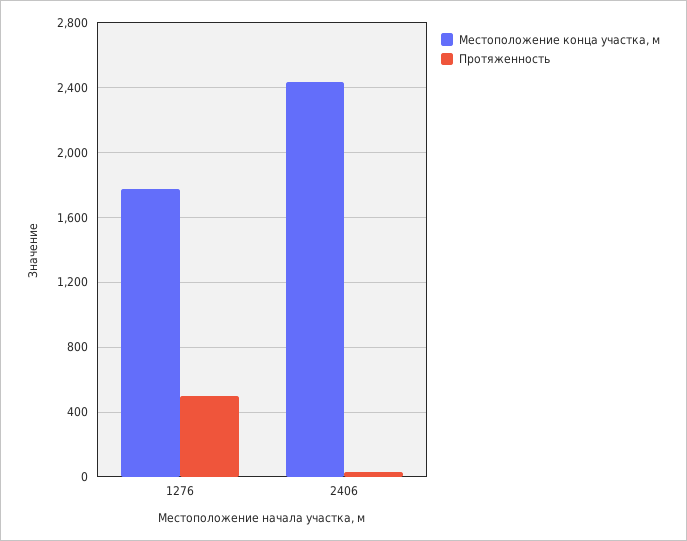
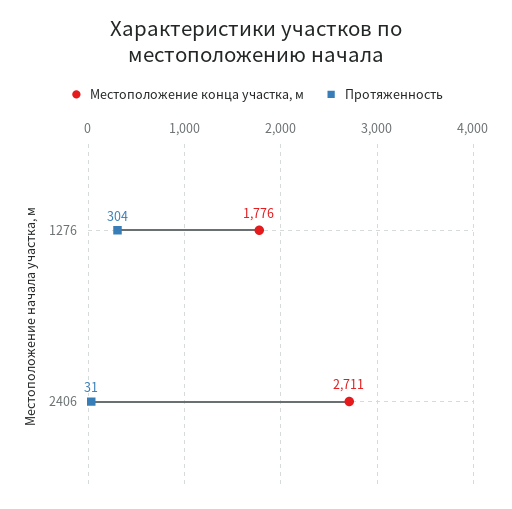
Протяженность, 1276: 500 -> 304
Местоположение конца участка, м, 2406: 2450 -> 2711

